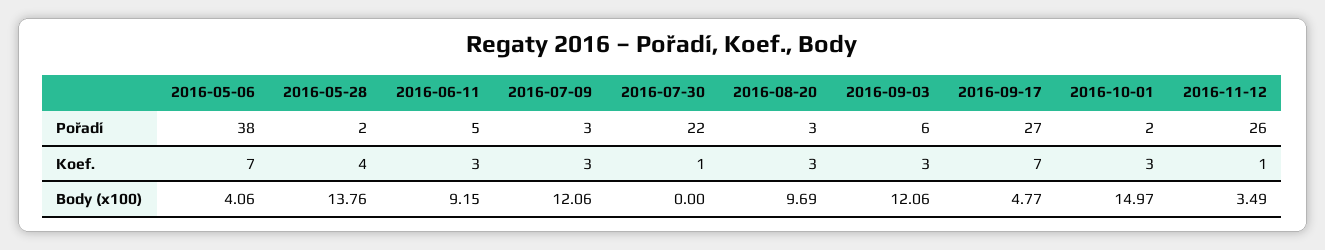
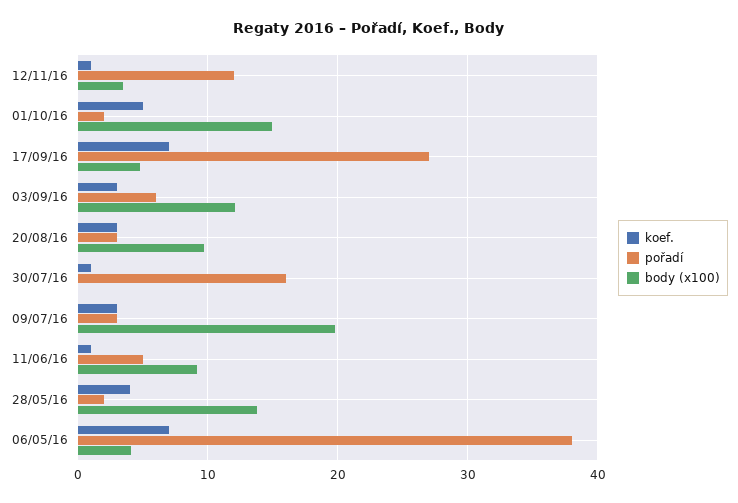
Pořadí, 2016-07-30: 22 -> 16
Pořadí, 2016-11-12: 26 -> 12
Koef., 2016-06-11: 3 -> 1
Koef., 2016-10-01: 3 -> 5
Body (x100), 2016-07-09: 12.06 -> 20

